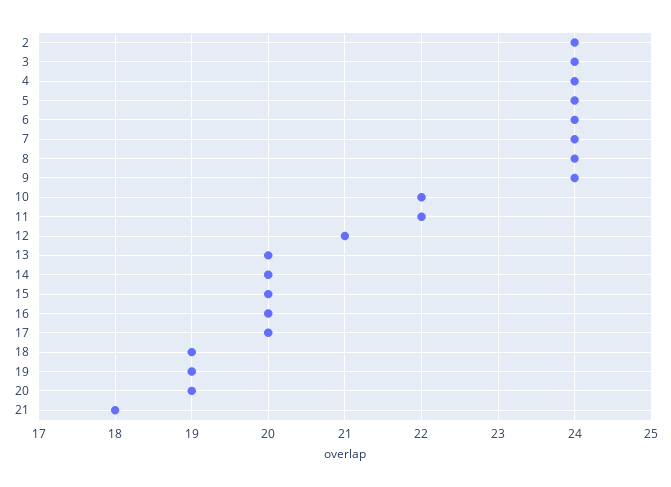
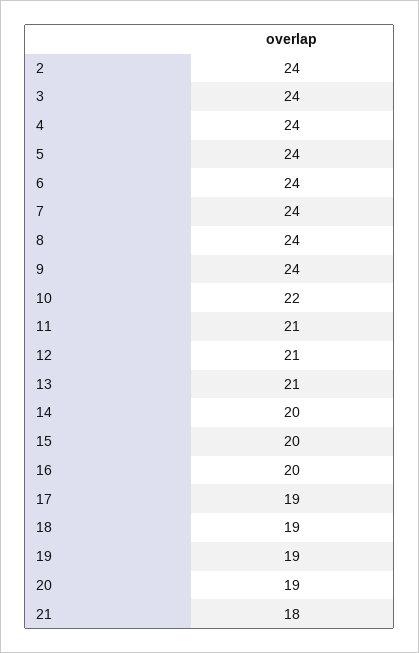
11: 22 -> 21
13: 20 -> 21
17: 20 -> 19

